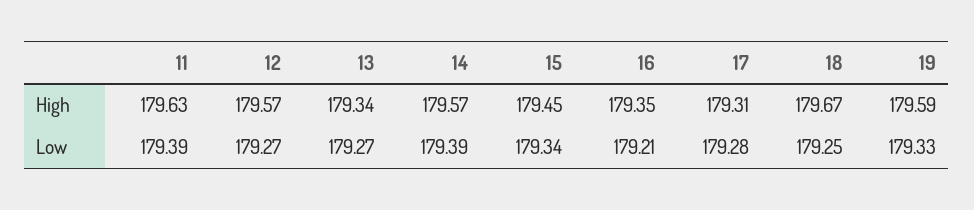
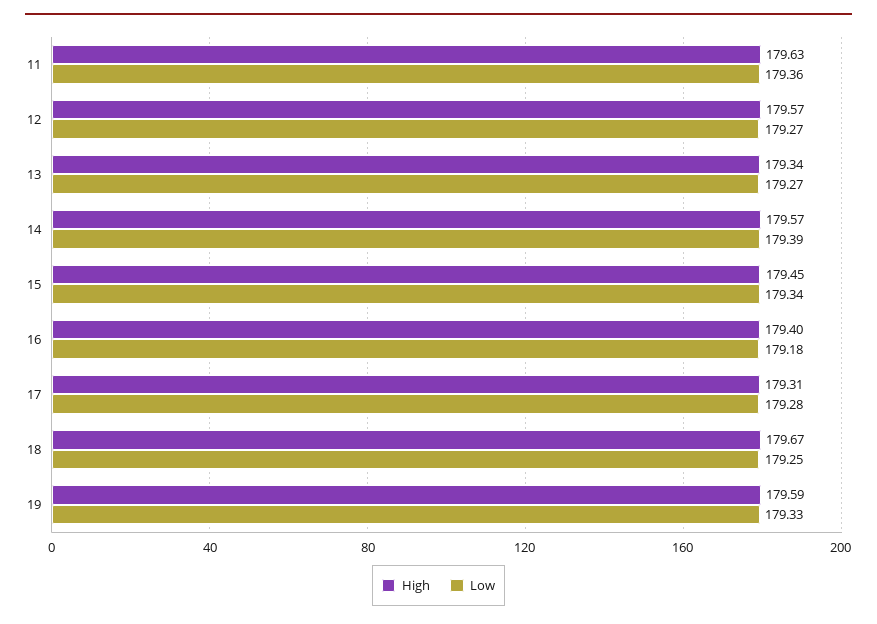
High, 16: 179.35 -> 179.4
Low, 11: 179.39 -> 179.36
Low, 16: 179.21 -> 179.18

